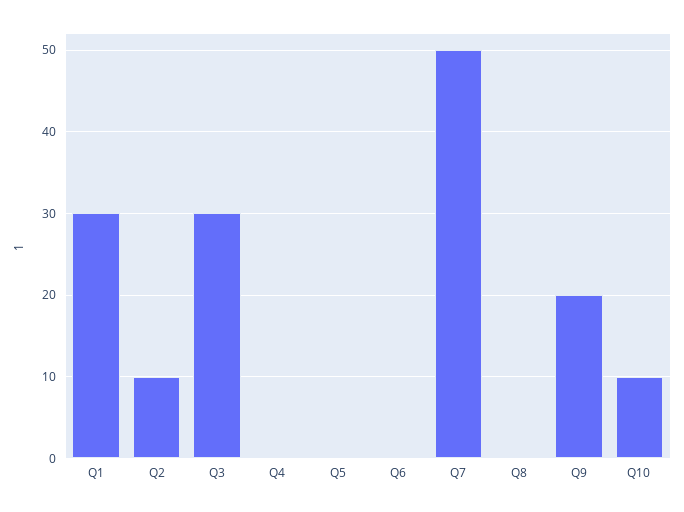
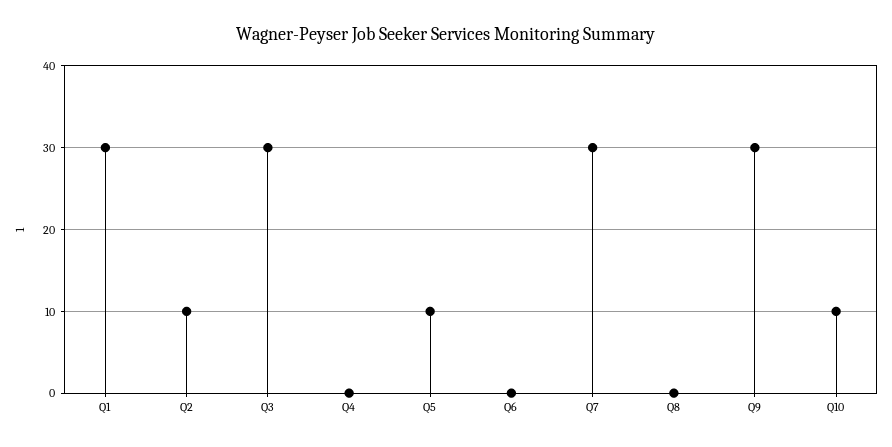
Q5: 0 -> 10
Q7: 50 -> 30
Q9: 20 -> 30

